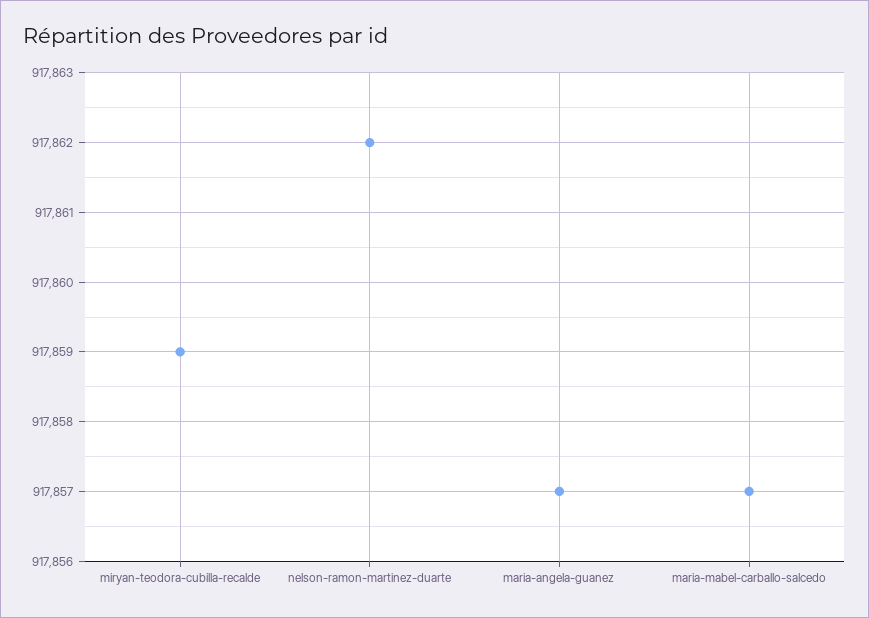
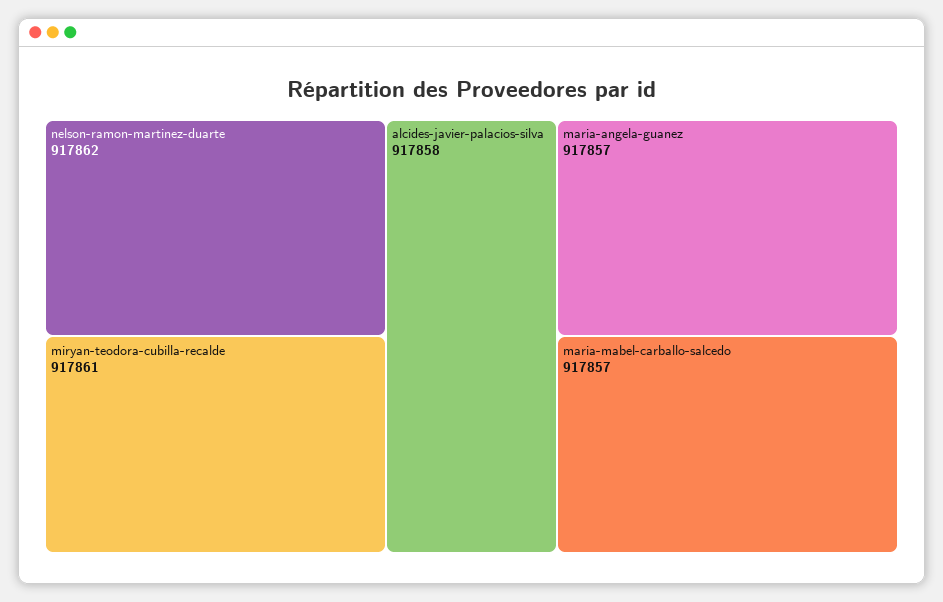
miryan-teodora-cubilla-recalde: 917859 -> 917861
alcides-javier-palacios-silva: none -> 917858

